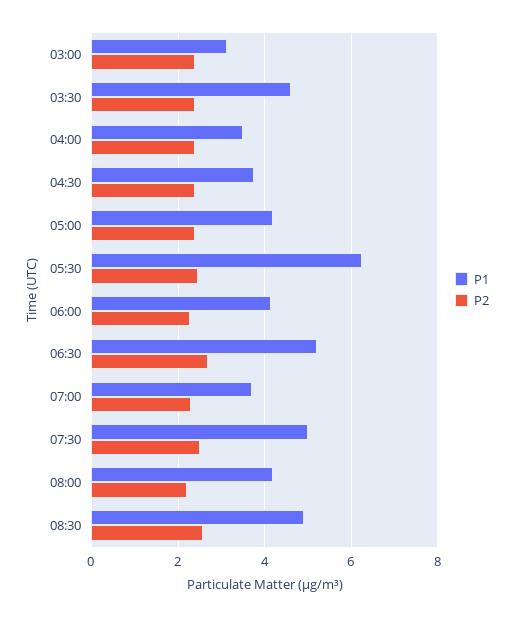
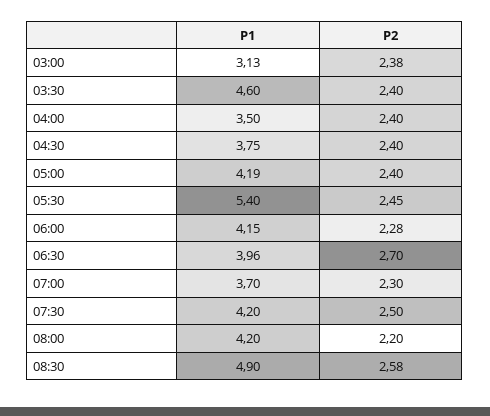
P1, 05:30: 6.2 -> 5.4
P1, 06:30: 5.2 -> 3.96
P1, 07:30: 5 -> 4.2

